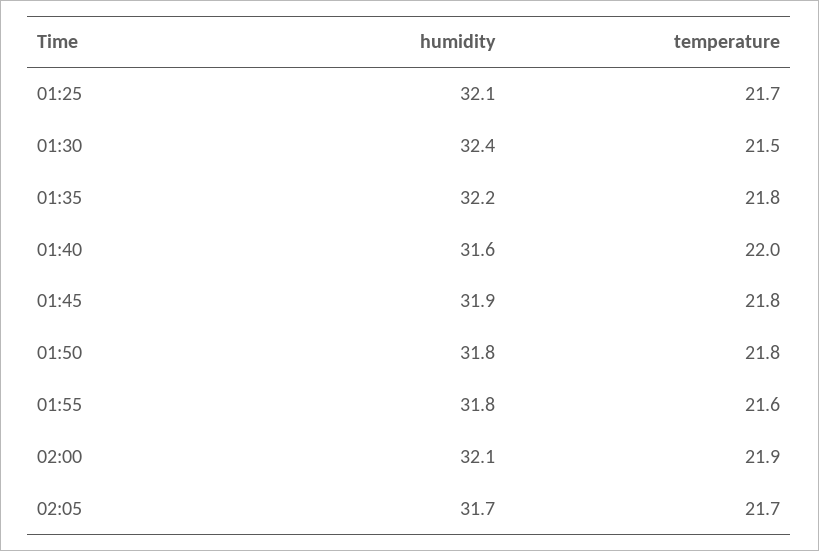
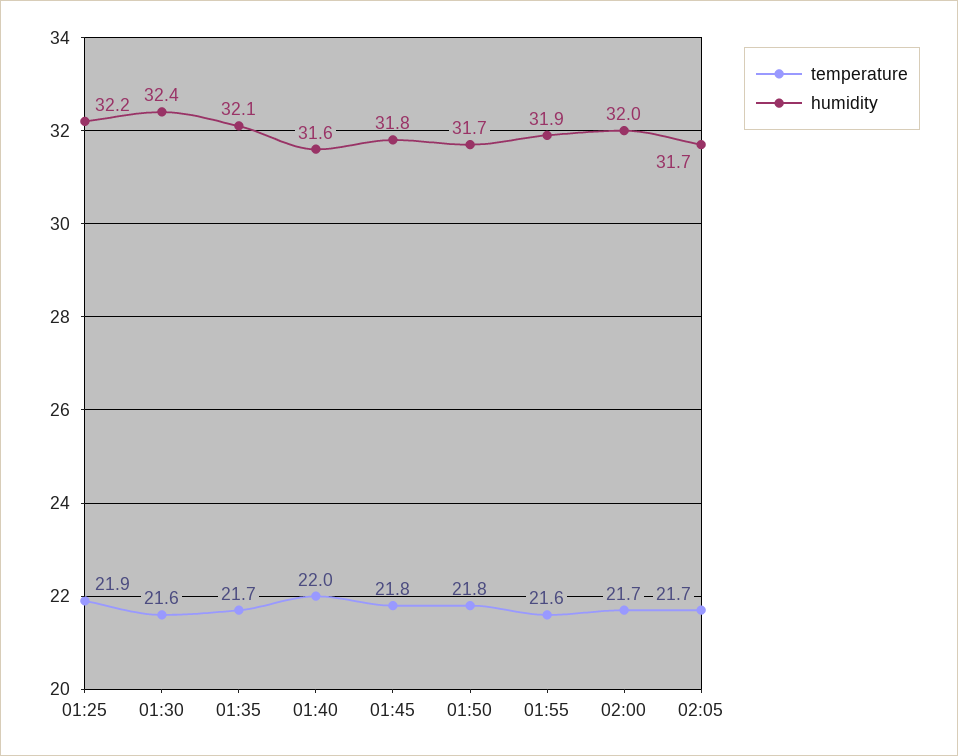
humidity, 01:25: 32.1 -> 32.2
temperature, 01:25: 21.7 -> 21.9
temperature, 01:30: 21.5 -> 21.6
humidity, 01:35: 32.2 -> 32.1
temperature, 01:35: 21.8 -> 21.7
humidity, 01:45: 31.9 -> 31.8
humidity, 01:50: 31.8 -> 31.7
humidity, 01:55: 31.8 -> 31.9
humidity, 02:00: 32.1 -> 32
temperature, 02:00: 21.9 -> 21.7

